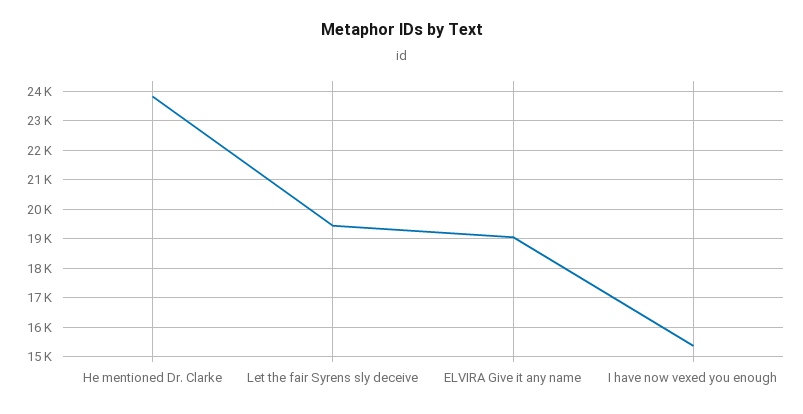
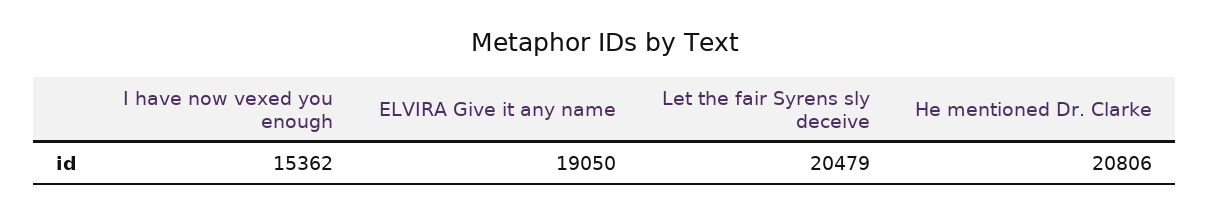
He mentioned Dr. Clarke: 23750 -> 20806
Let the fair Syrens sly deceive: 19500 -> 20479

